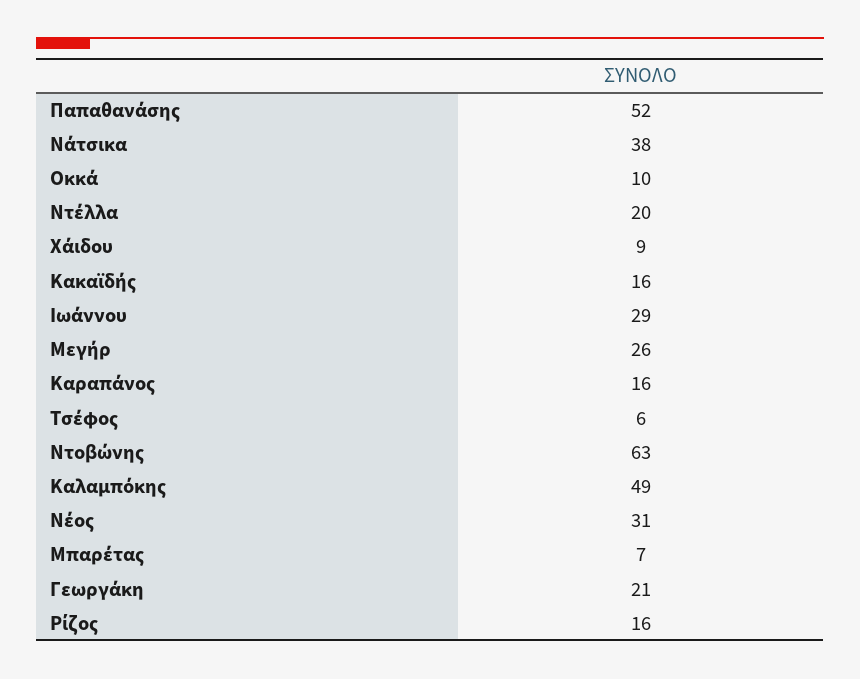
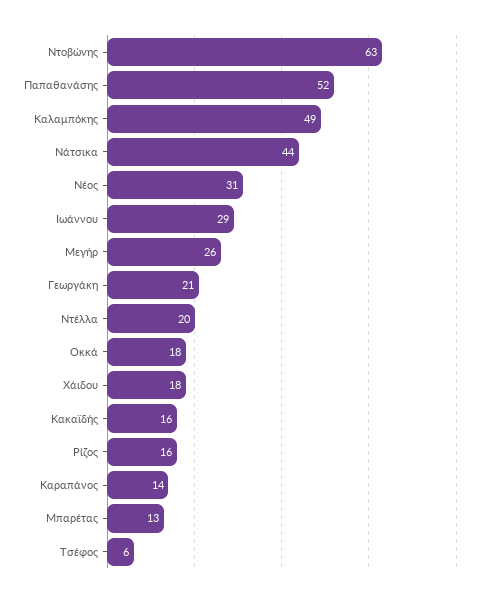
Νάτσικα: 38 -> 44
Οκκά: 10 -> 18
Χάιδου: 9 -> 18
Καραπάνος: 16 -> 14
Μπαρέτας: 7 -> 13

